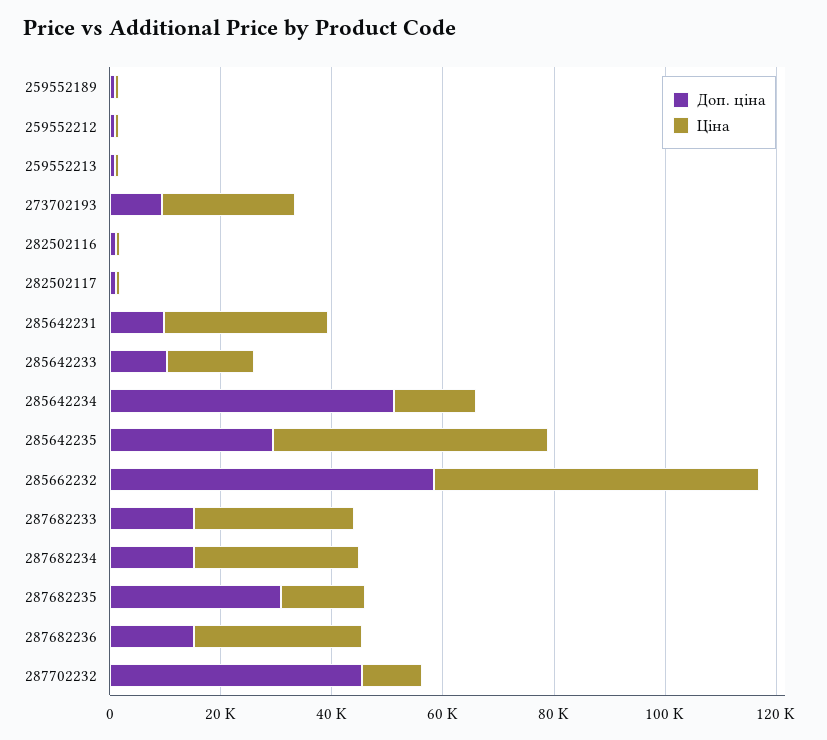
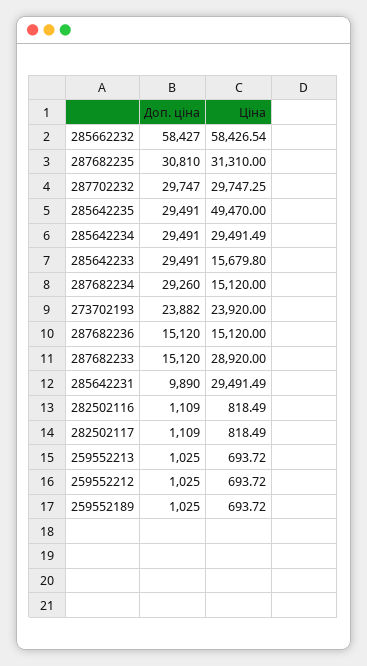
Доп. ціна, 273702193: 10000 -> 23882
Доп. ціна, 285642233: 10000 -> 29491
Доп. ціна, 285642234: 50000 -> 29491
Ціна, 285642234: 15000 -> 29491.49
Доп. ціна, 287682234: 15000 -> 29260
Ціна, 287682234: 30000 -> 15120
Ціна, 287682235: 15000 -> 31310
Ціна, 287682236: 30000 -> 15120
Доп. ціна, 287702232: 45000 -> 29747
Ціна, 287702232: 10000 -> 29747.25

